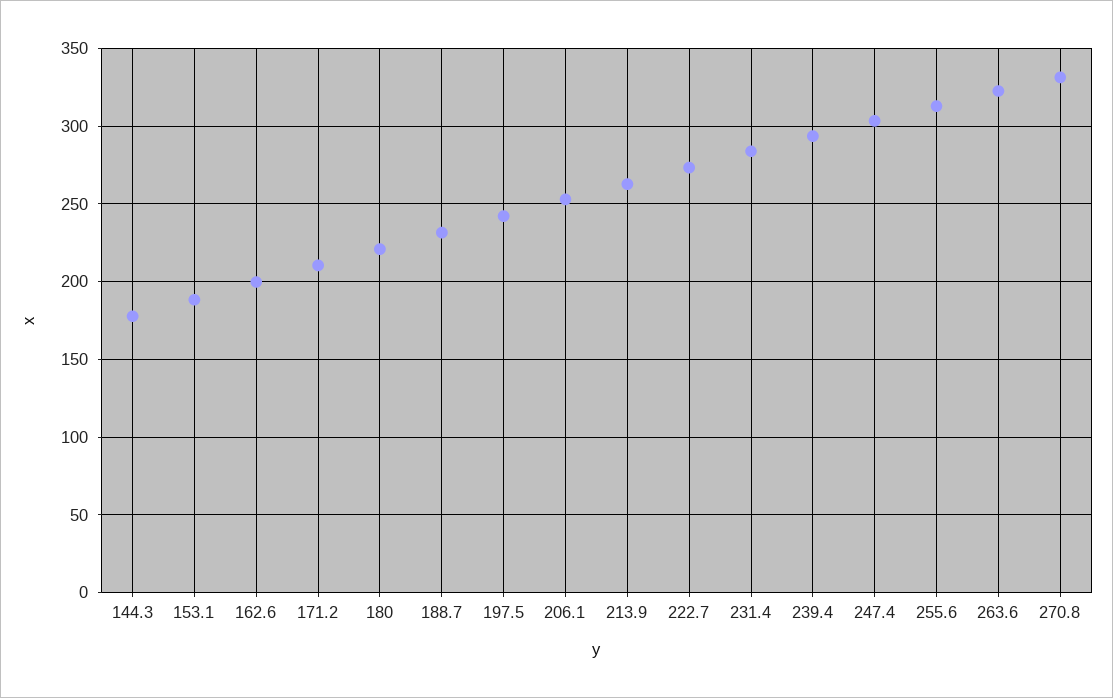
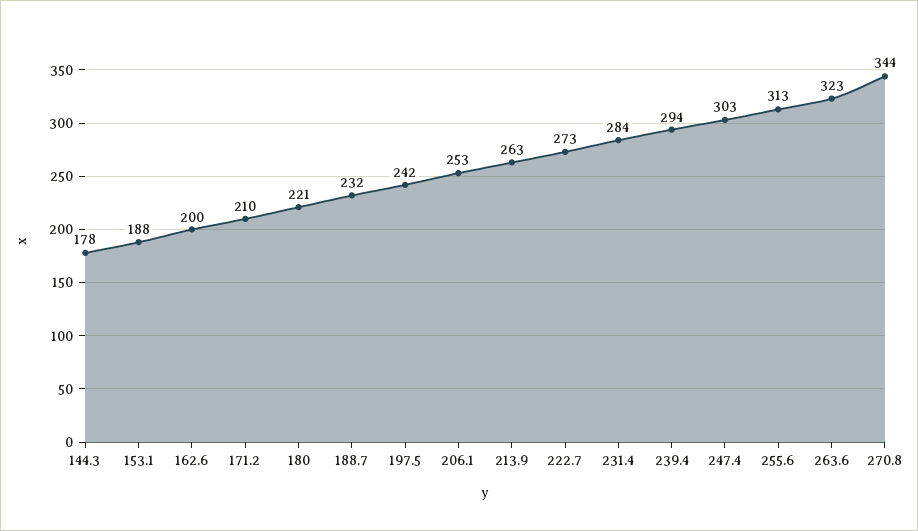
270.8: 330 -> 344

